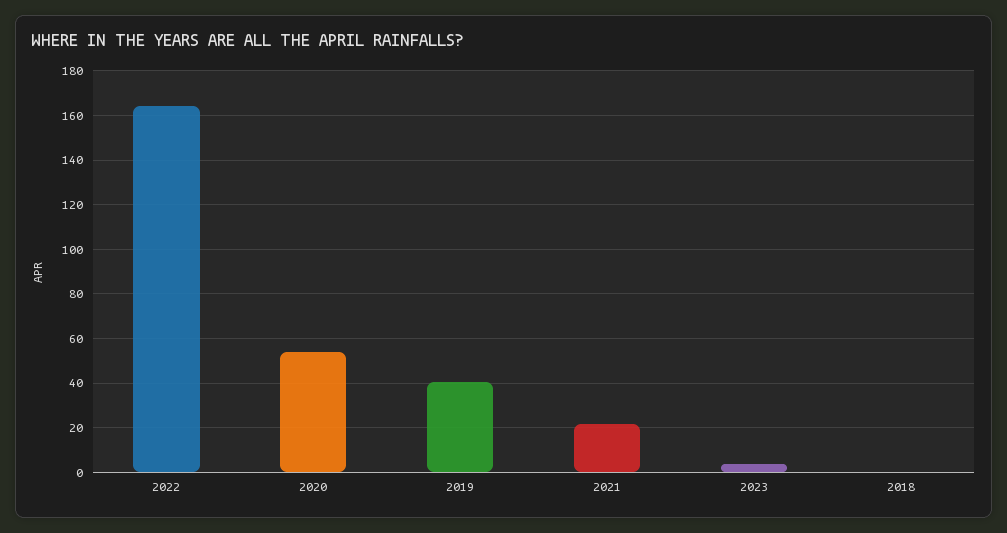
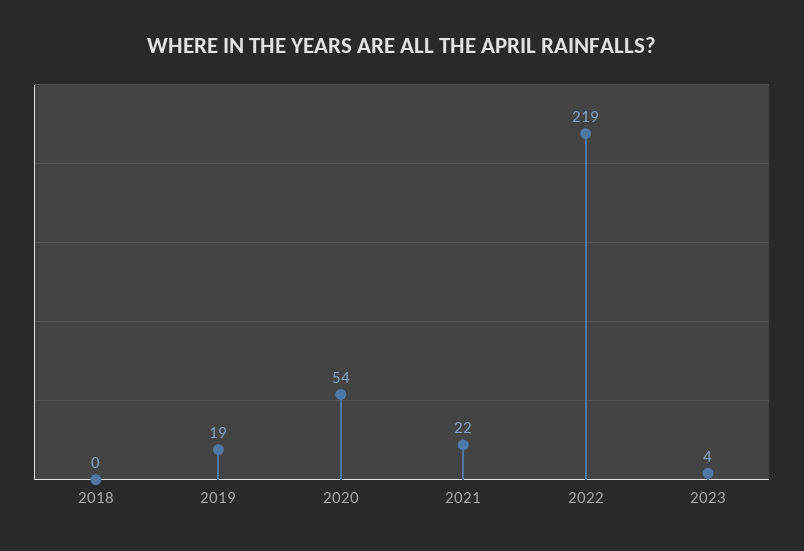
2022: 165 -> 219
2019: 40 -> 19

